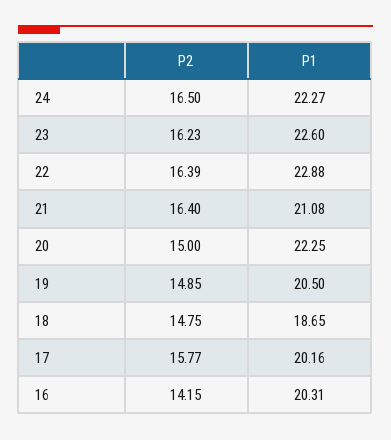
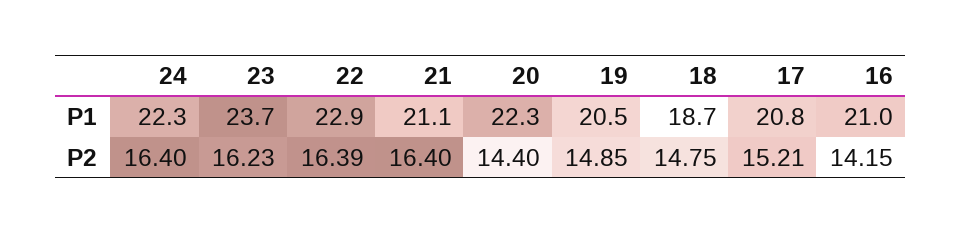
P2, 24: 16.5 -> 16.4
P1, 23: 22.6 -> 23.7
P2, 20: 15 -> 14.4
P2, 17: 15.77 -> 15.21
P1, 17: 20.16 -> 20.8
P1, 16: 20.31 -> 21

